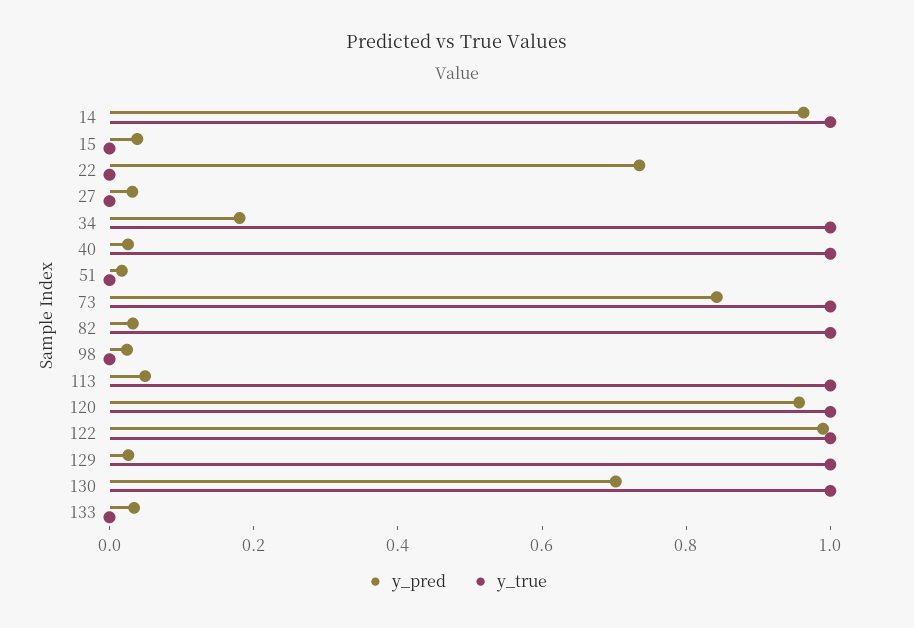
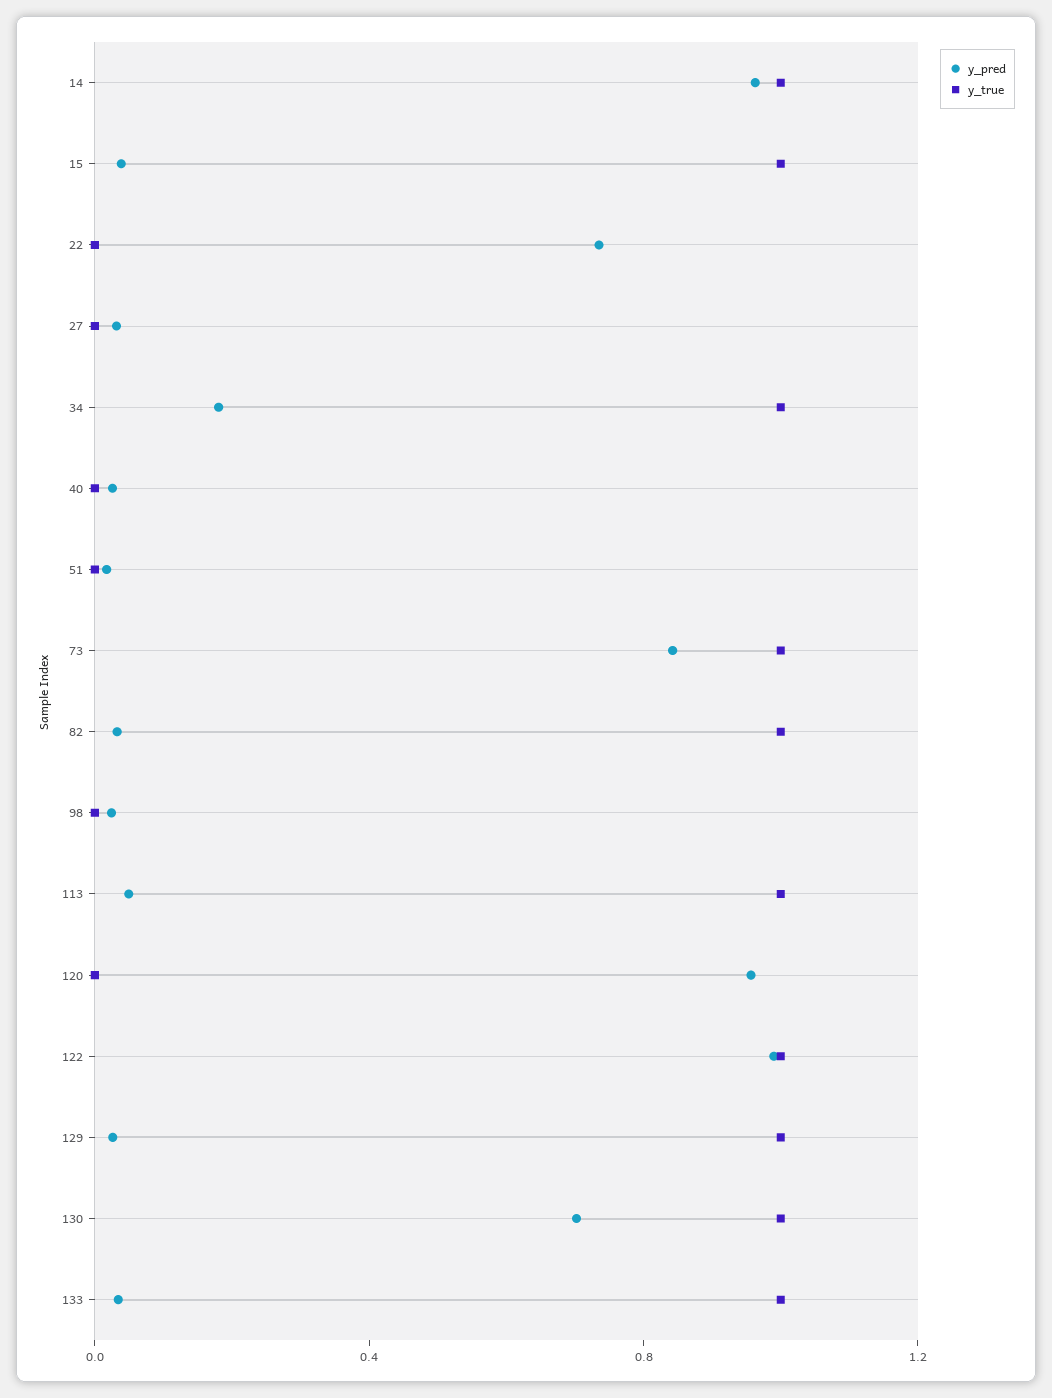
y_true, 15: 0 -> 1
y_true, 40: 1 -> 0
y_true, 120: 1 -> 0
y_true, 133: 0 -> 1

